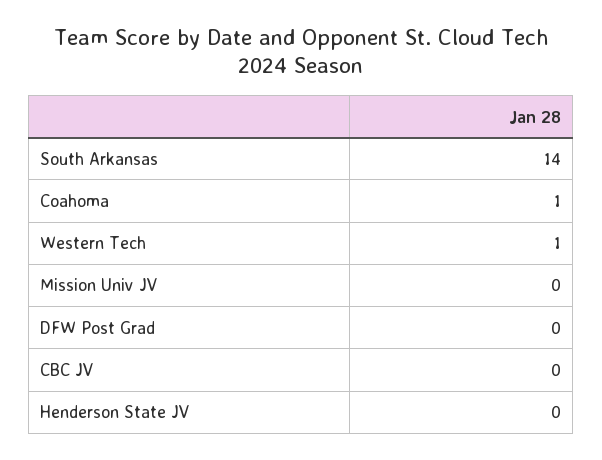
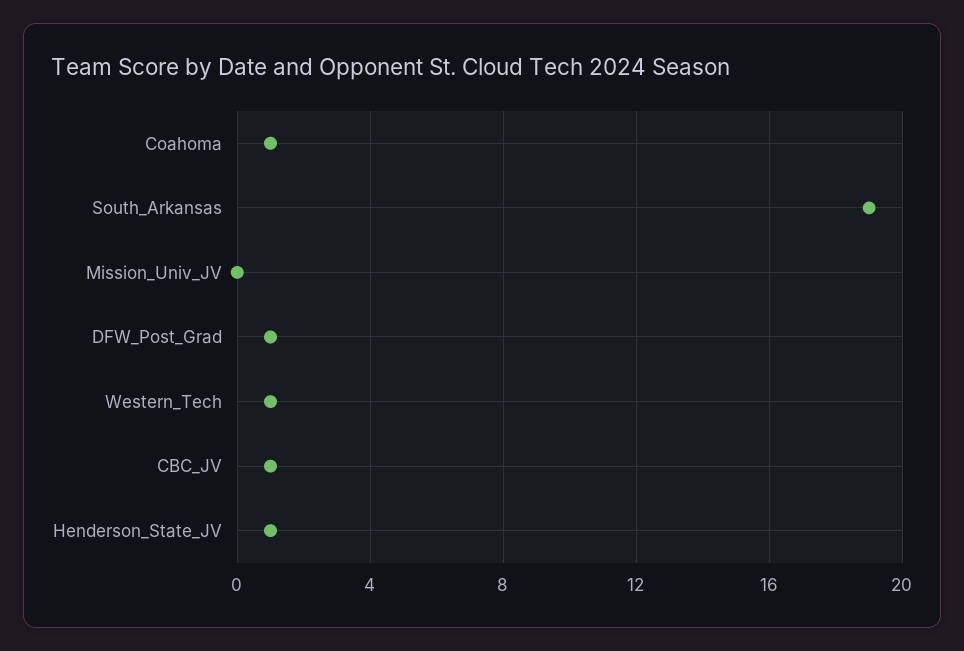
South Arkansas: 14 -> 19
DFW Post Grad: 0 -> 1
CBC JV: 0 -> 1
Henderson State JV: 0 -> 1

